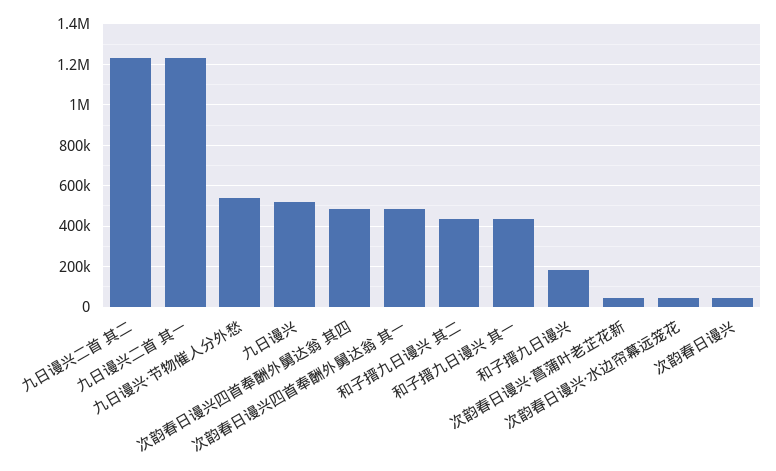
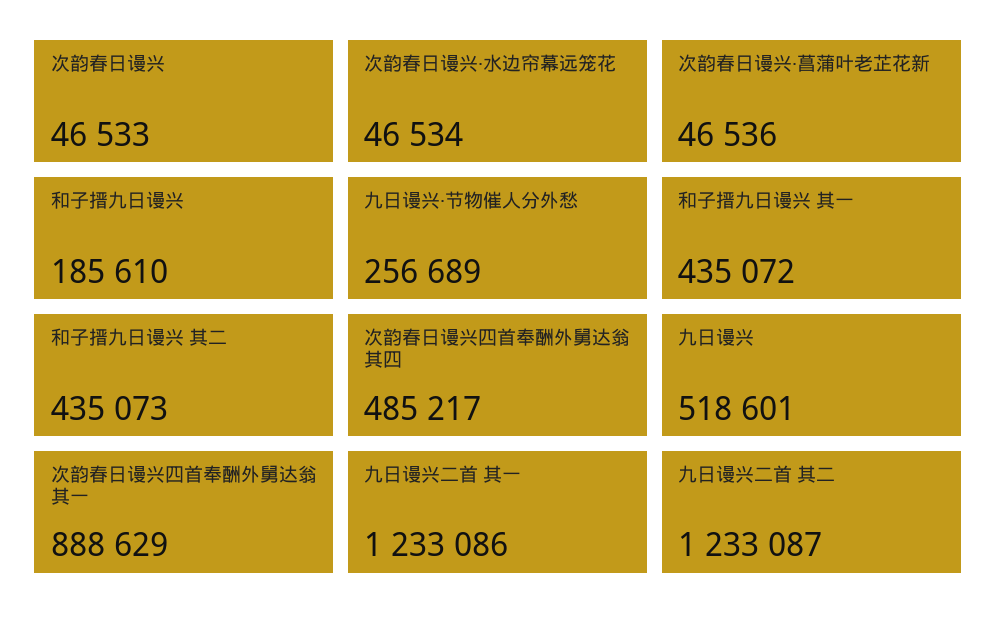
九日谩兴·节物催人分外愁: 550000 -> 256689
次韵春日谩兴四首奉酬外舅达翁 其一: 500000 -> 888629

